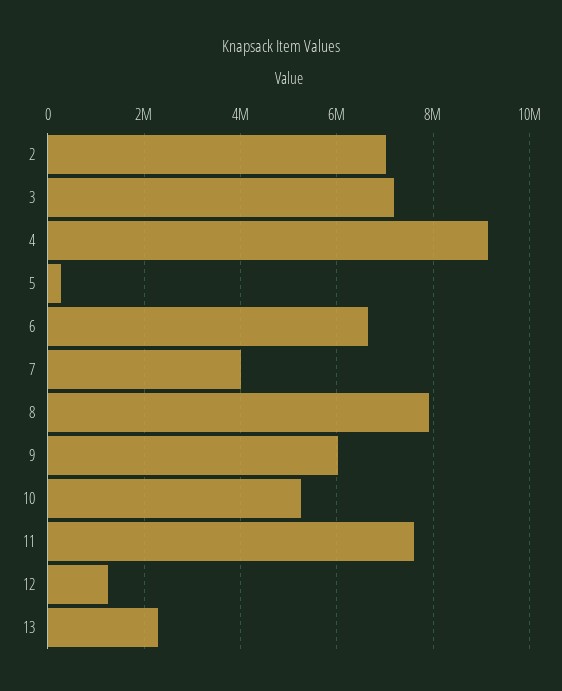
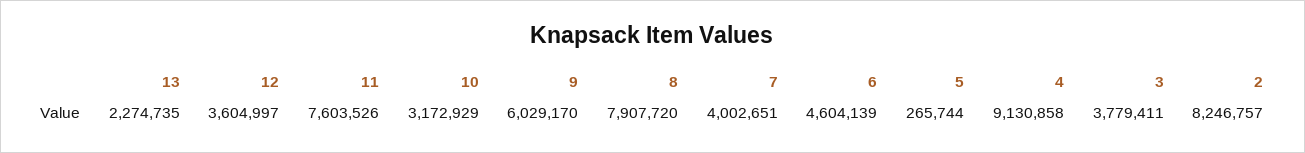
2: 7000000 -> 8246757
3: 7200000 -> 3779411
6: 6600000 -> 4604139
10: 5200000 -> 3172929
12: 1200000 -> 3604997

